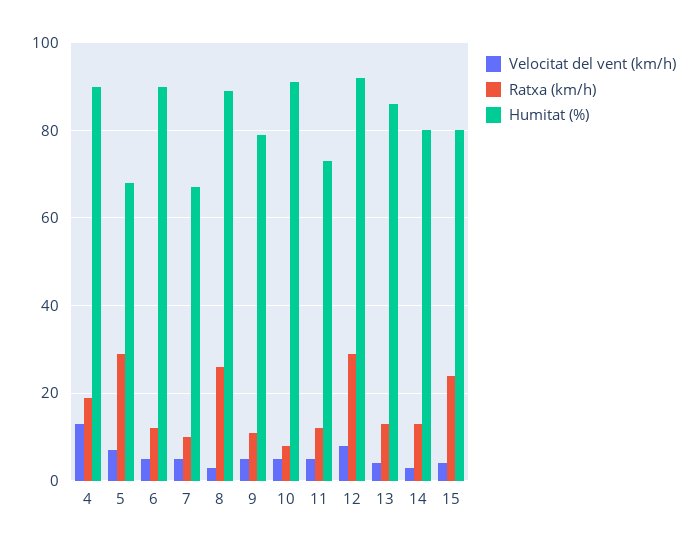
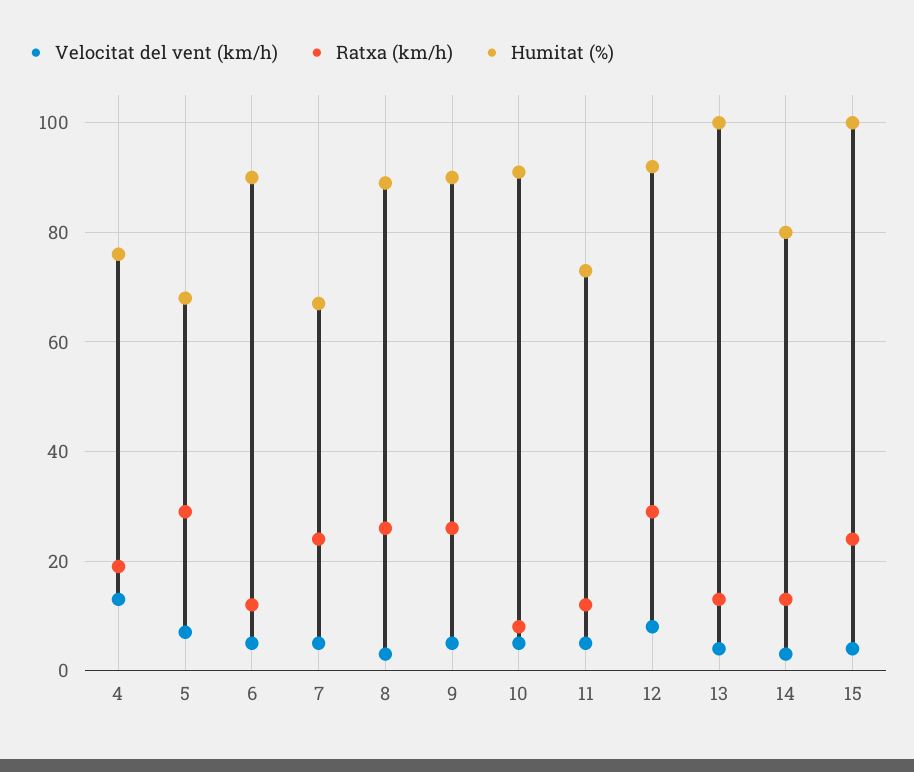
Humitat (%), 4: 90 -> 75
Ratxa (km/h), 7: 10 -> 25
Ratxa (km/h), 9: 10 -> 25
Humitat (%), 9: 80 -> 90
Humitat (%), 13: 85 -> 100
Humitat (%), 15: 80 -> 100

